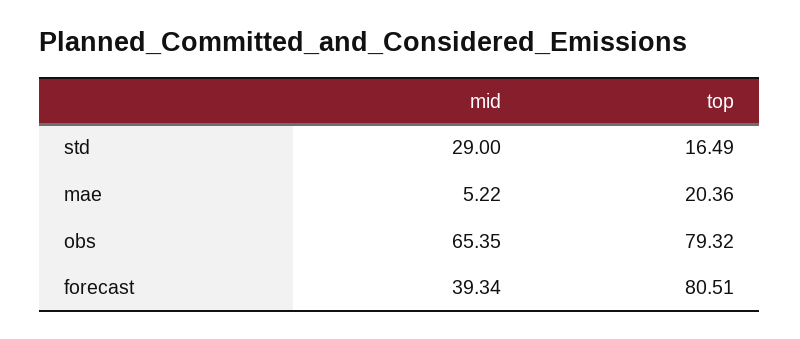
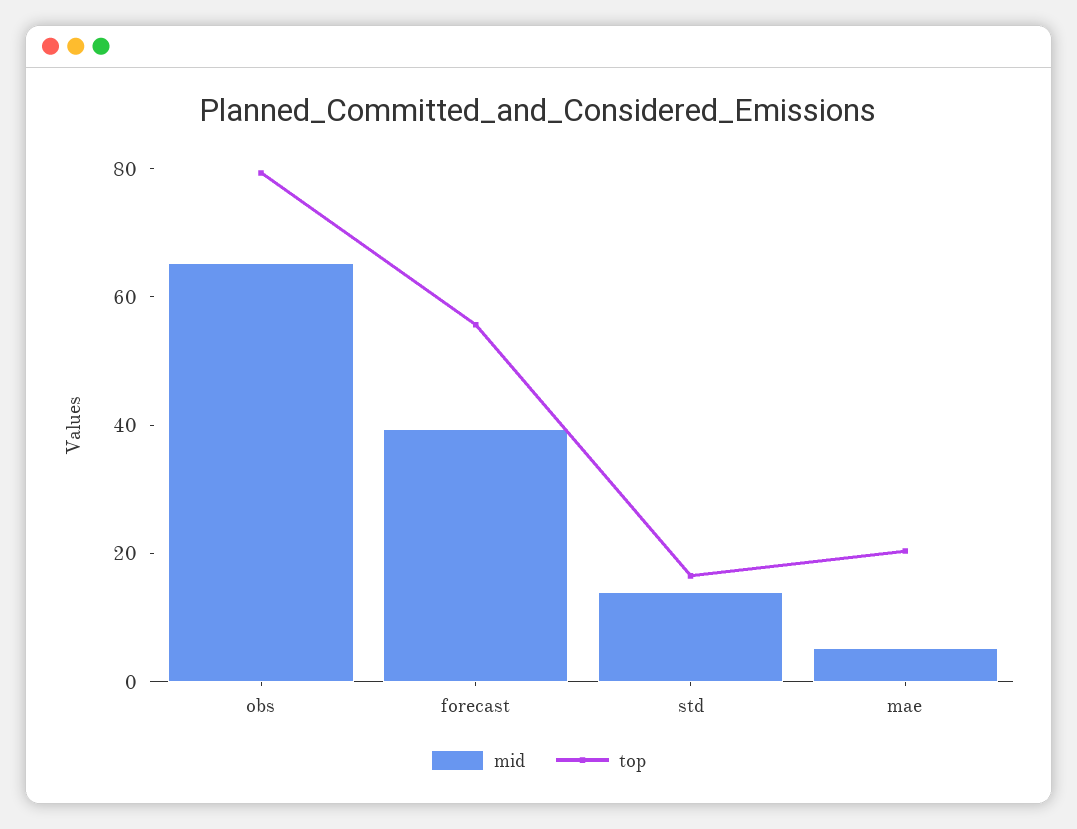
mid, std: 29 -> 15
top, forecast: 80.51 -> 55

